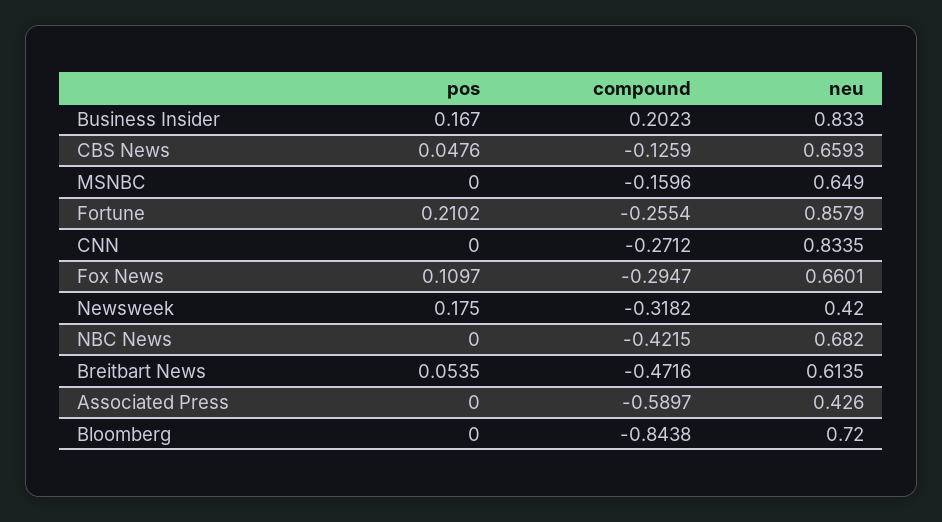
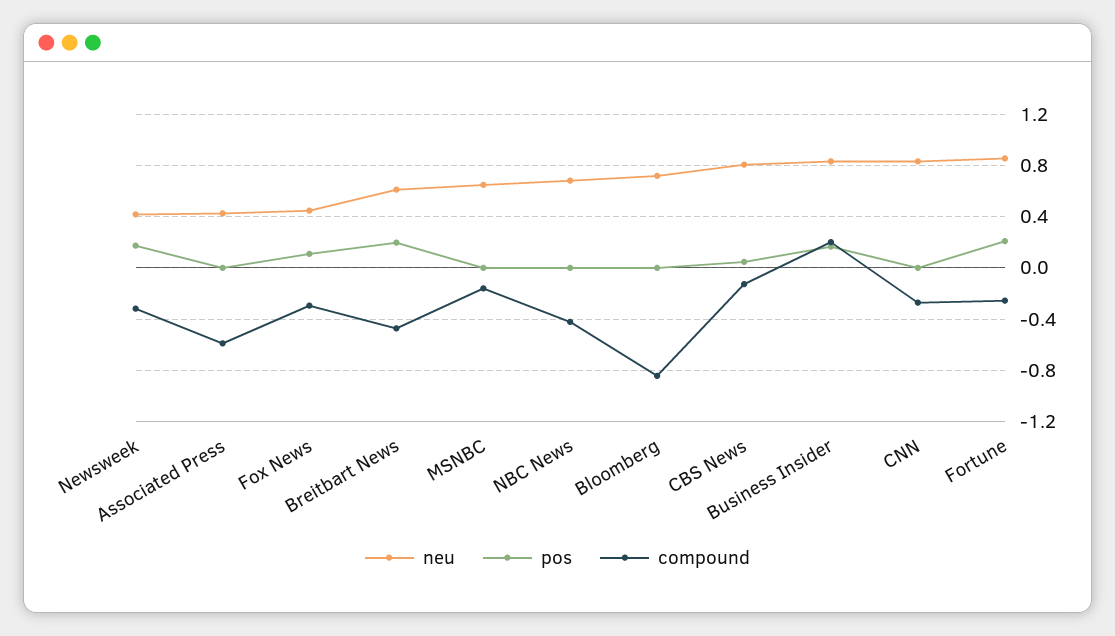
neu, CBS News: 0.6593 -> 0.8
neu, Fox News: 0.6601 -> 0.45
pos, Breitbart News: 0.0535 -> 0.2

